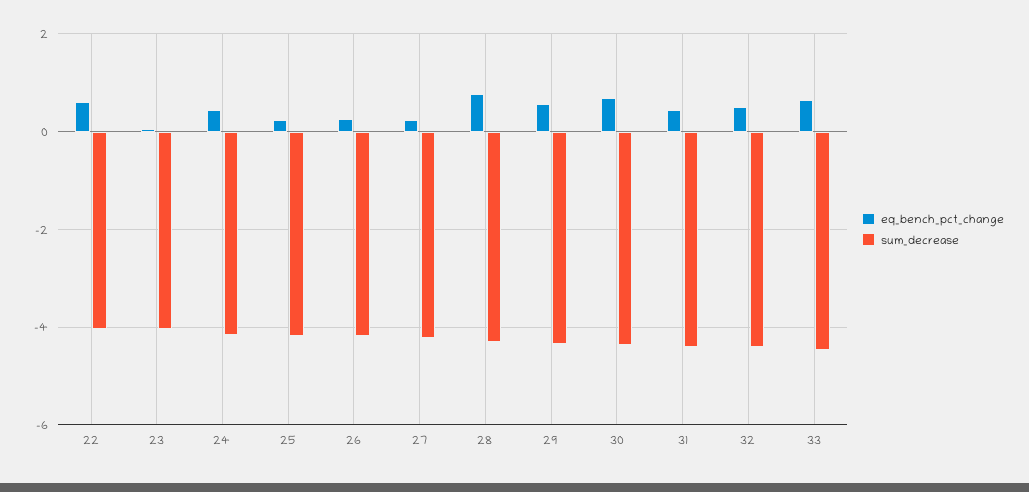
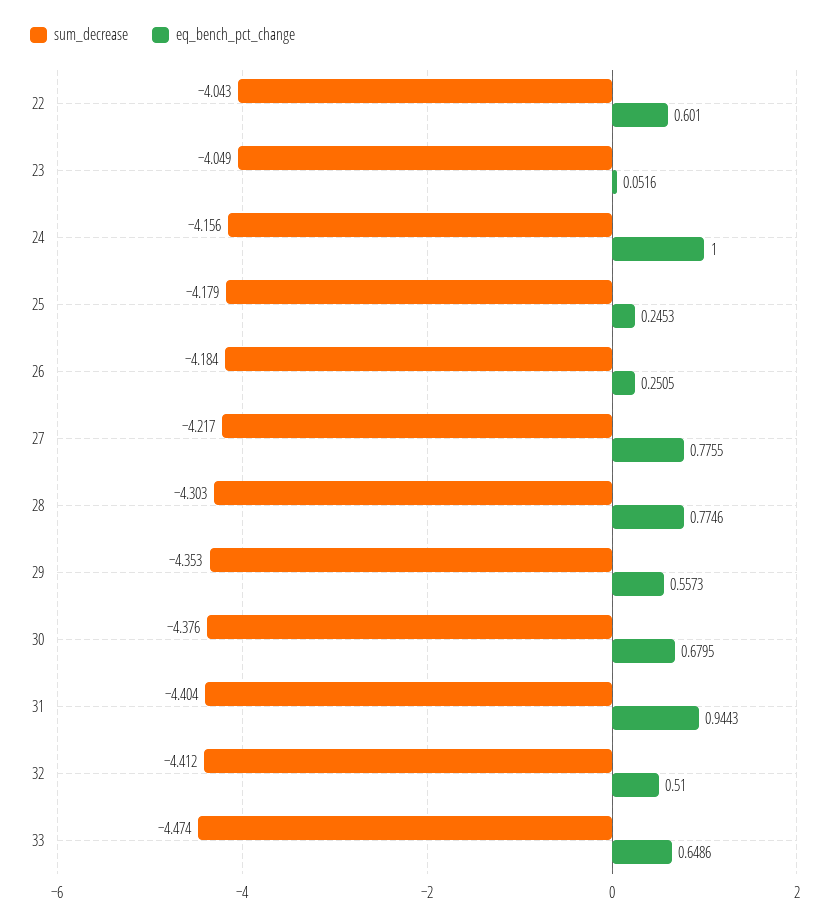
eq_bench_pct_change, 24: 0.4 -> 1
eq_bench_pct_change, 27: 0.2 -> 0.7755
eq_bench_pct_change, 31: 0.4 -> 0.9443

